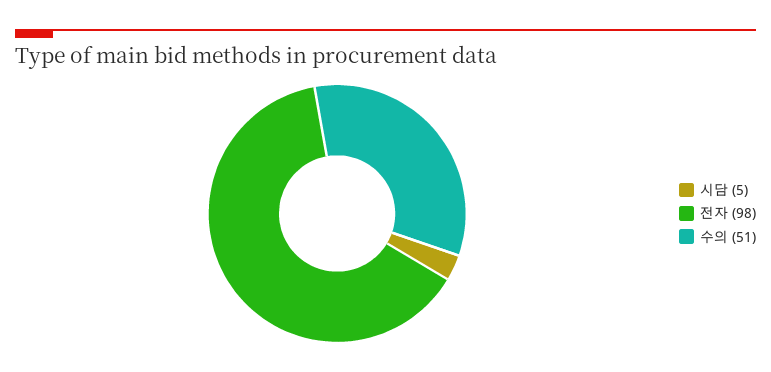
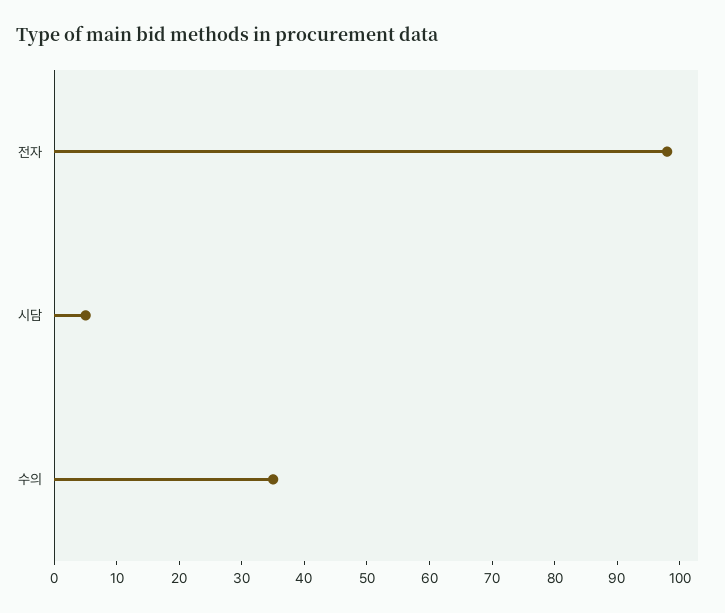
수의: 51 -> 35

